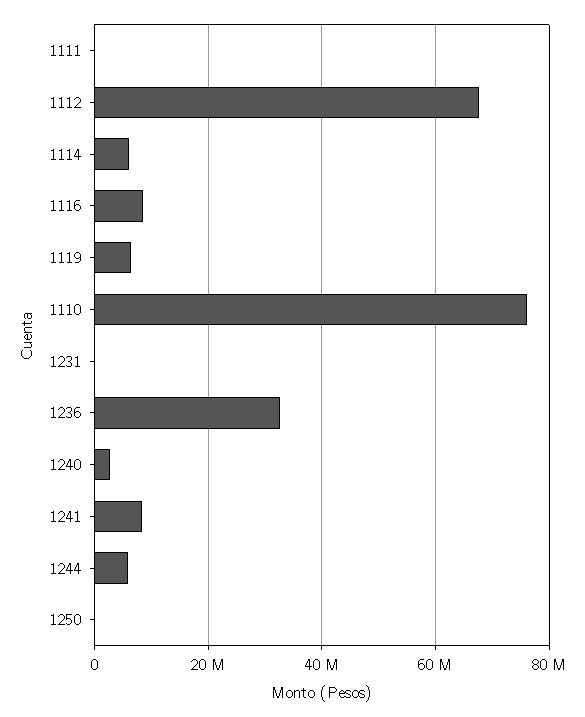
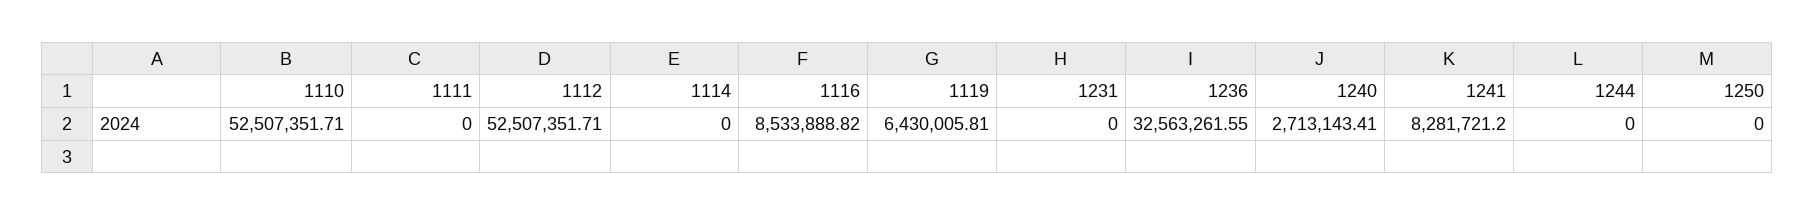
1112: 68000000 -> 52507351.71
1114: 6000000 -> 0
1110: 76000000 -> 52507351.71
1244: 6000000 -> 0

